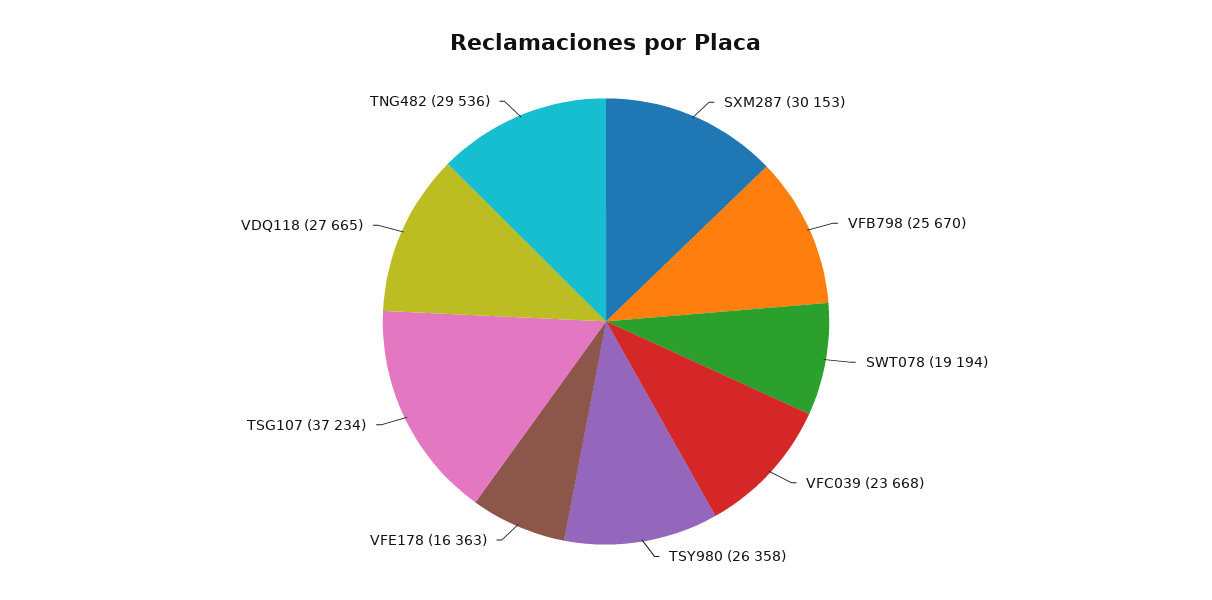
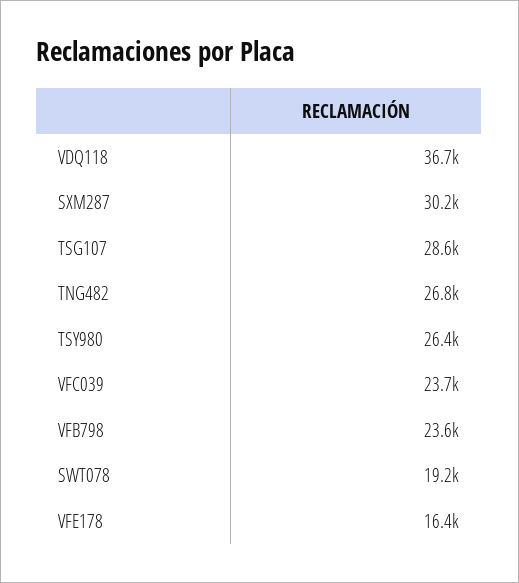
VFB798: 25670 -> 23600
TSG107: 37234 -> 28600
VDQ118: 27665 -> 36700
TNG482: 29536 -> 26800

